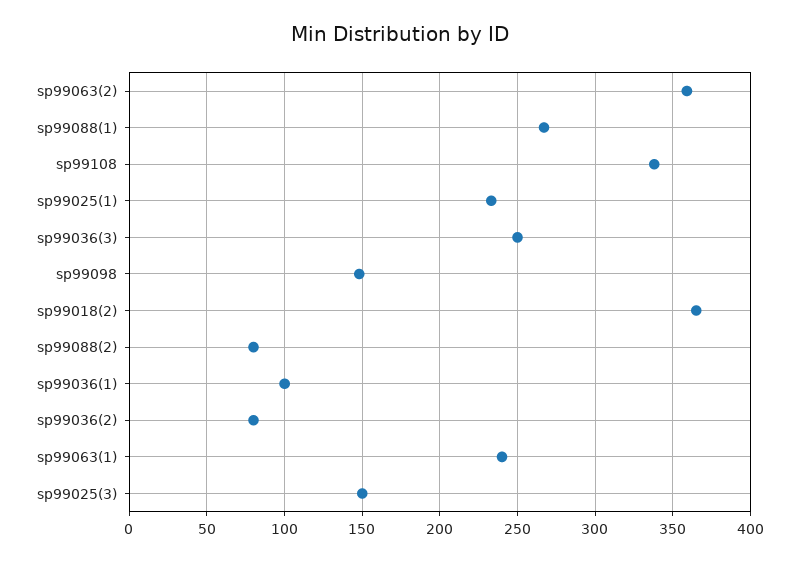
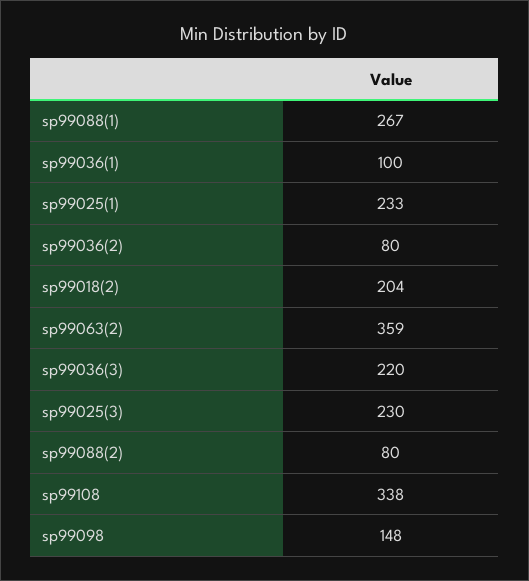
sp99036(3): 250 -> 220
sp99018(2): 365 -> 204
sp99063(1): 240 -> none
sp99025(3): 150 -> 230

